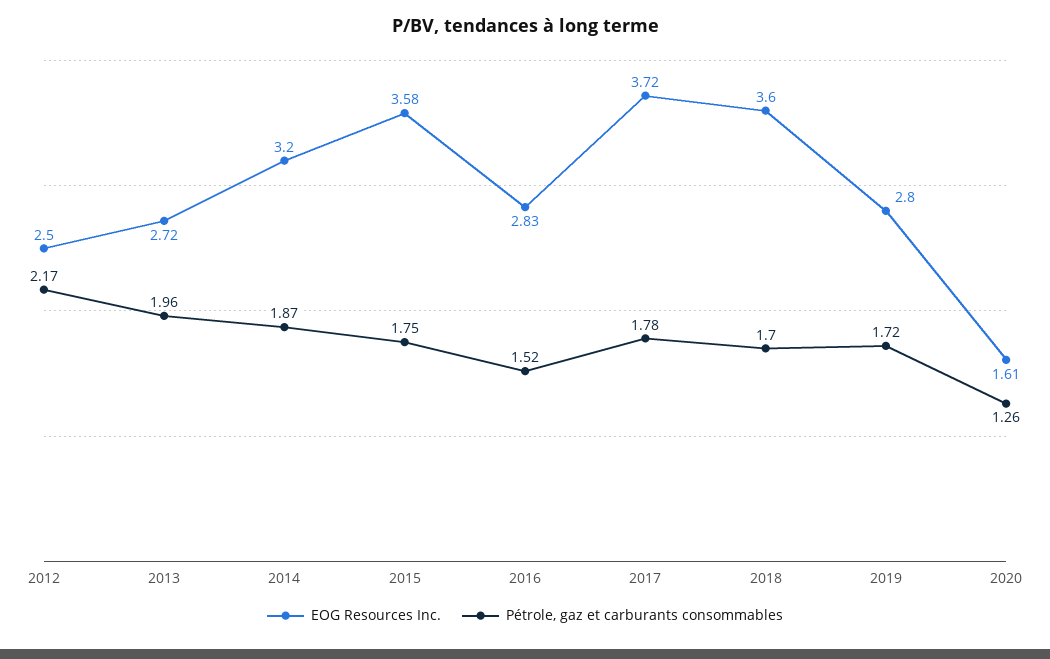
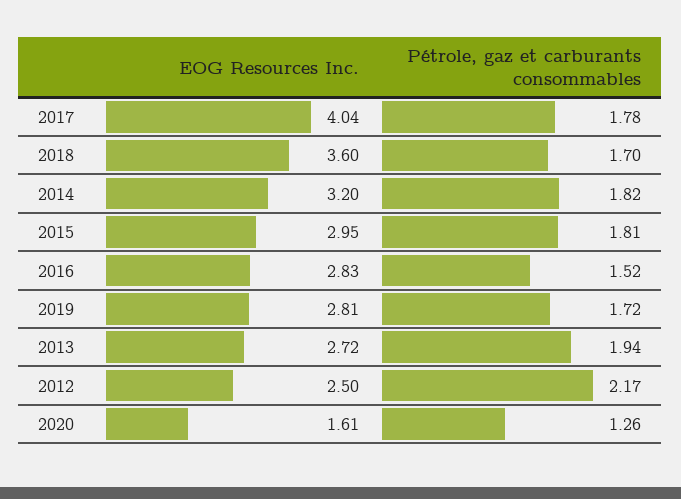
Pétrole, gaz et carburants consommables, 2013: 1.96 -> 1.94
Pétrole, gaz et carburants consommables, 2014: 1.87 -> 1.82
EOG Resources Inc., 2015: 3.58 -> 2.95
Pétrole, gaz et carburants consommables, 2015: 1.75 -> 1.81
EOG Resources Inc., 2017: 3.72 -> 4.04
EOG Resources Inc., 2019: 2.8 -> 2.81

